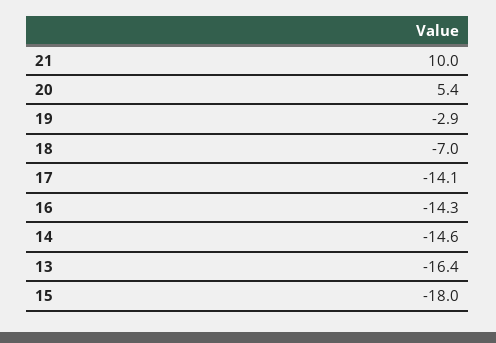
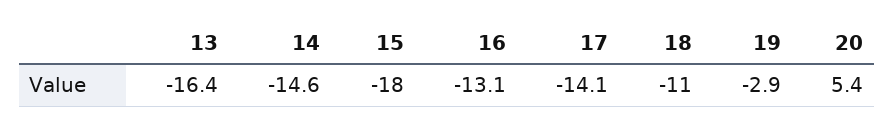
21: 10 -> none
18: -7 -> -11
16: -14.3 -> -13.1

